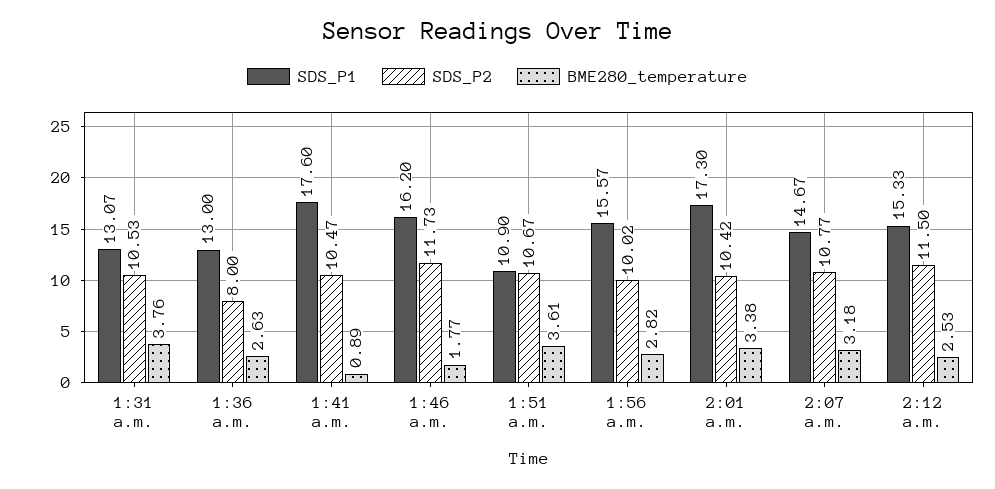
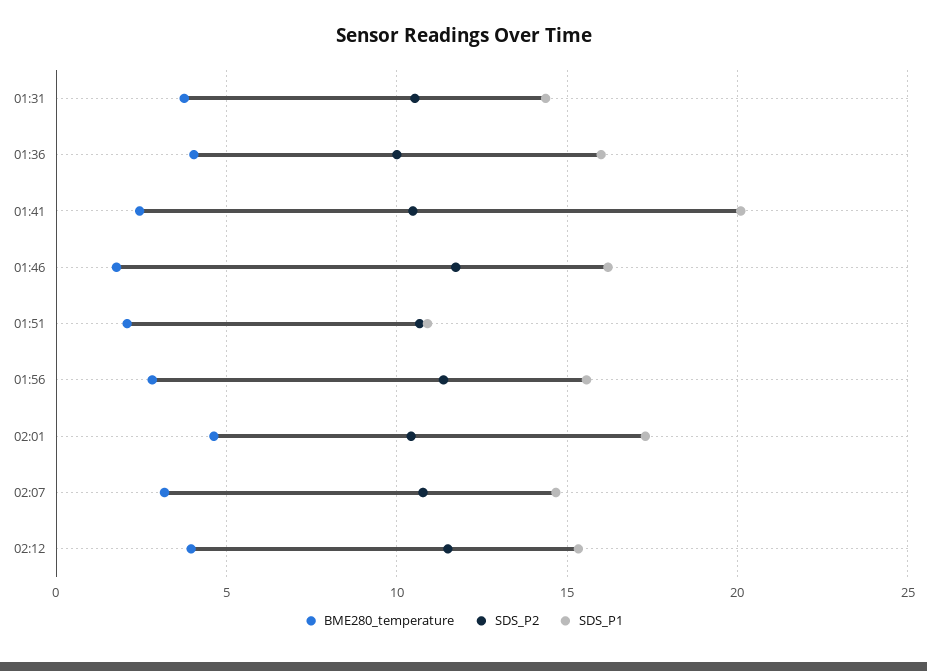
SDS_P1, 1:31 a.m.: 13.07 -> 14.5
SDS_P1, 1:36 a.m.: 13 -> 16
SDS_P2, 1:36 a.m.: 8 -> 10
BME280_temperature, 1:36 a.m.: 2.63 -> 4
SDS_P1, 1:41 a.m.: 17.6 -> 20
BME280_temperature, 1:41 a.m.: 0.89 -> 2.5
BME280_temperature, 1:51 a.m.: 3.61 -> 2
SDS_P2, 1:56 a.m.: 10.02 -> 11.5
BME280_temperature, 2:01 a.m.: 3.38 -> 4.5
BME280_temperature, 2:12 a.m.: 2.53 -> 4

